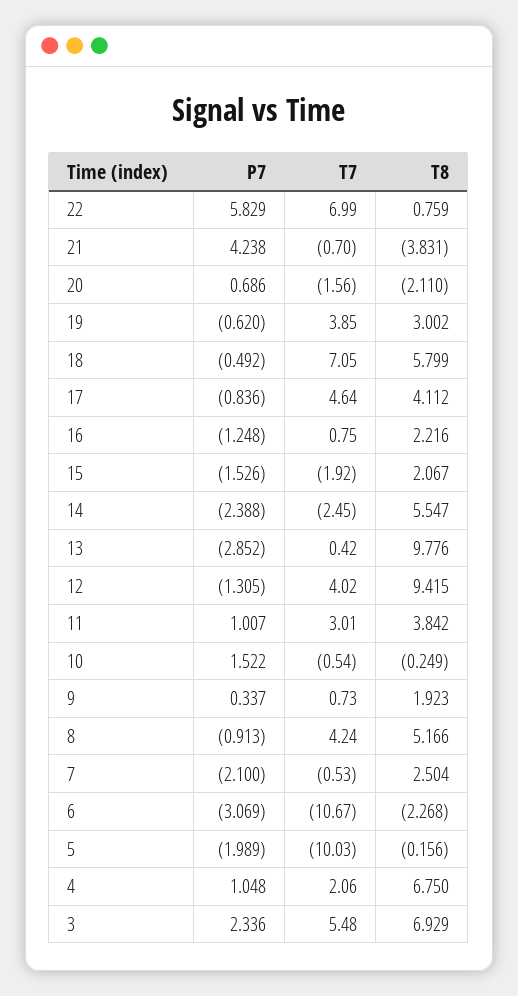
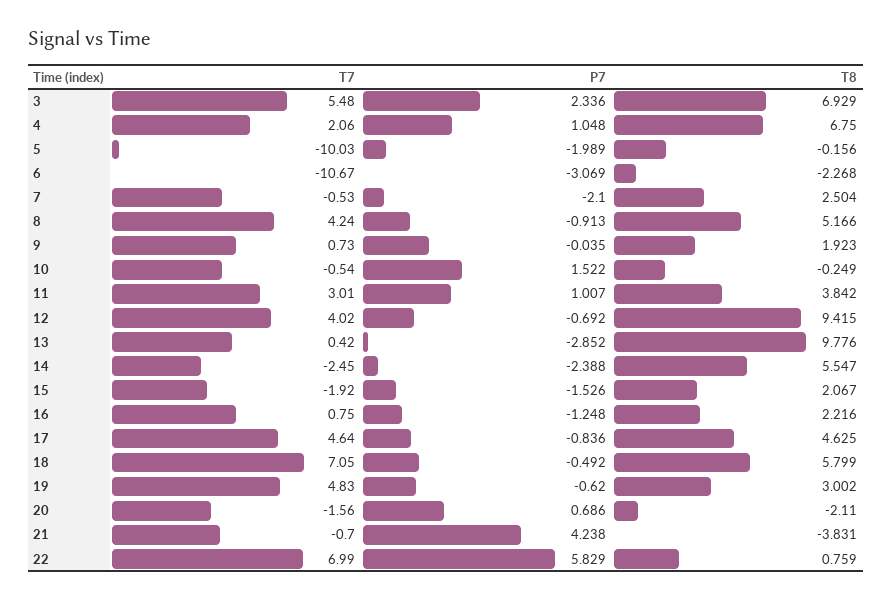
T7, 19: 3.85 -> 4.83
T8, 17: 4.112 -> 4.625
P7, 12: -1.305 -> -0.692
P7, 9: 0.337 -> -0.035

